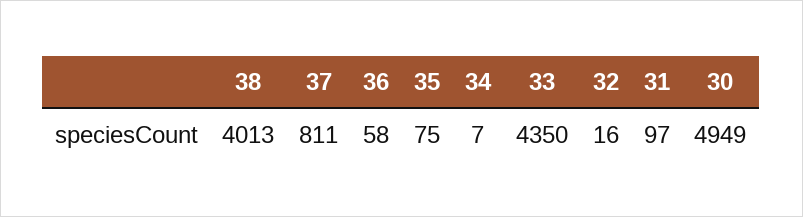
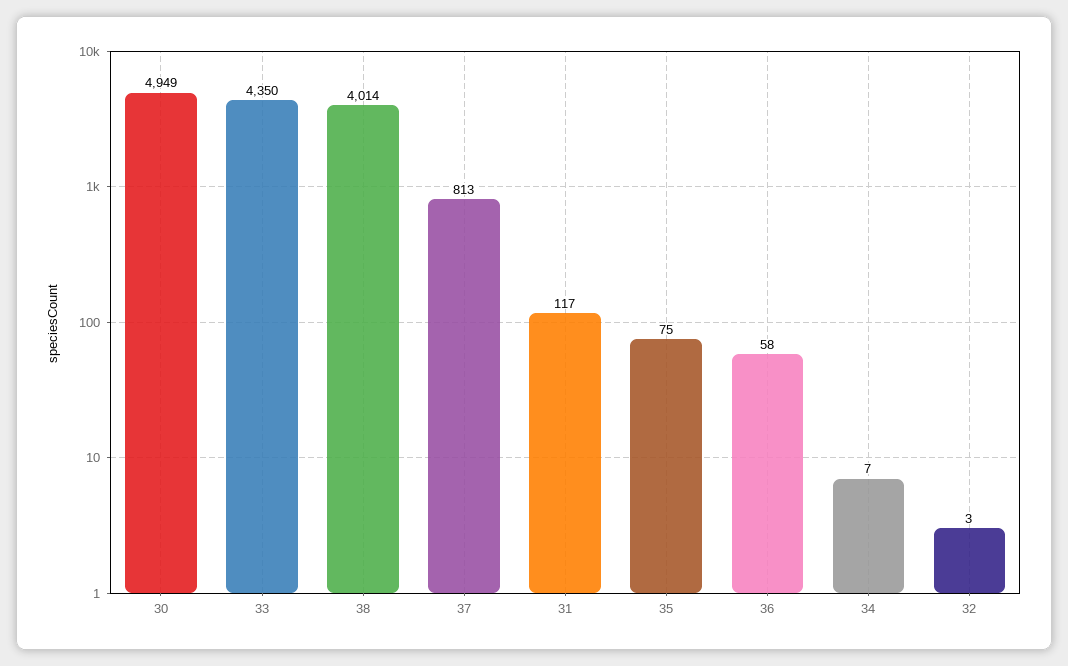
38: 4013 -> 4014
37: 811 -> 813
32: 16 -> 3
31: 97 -> 117

